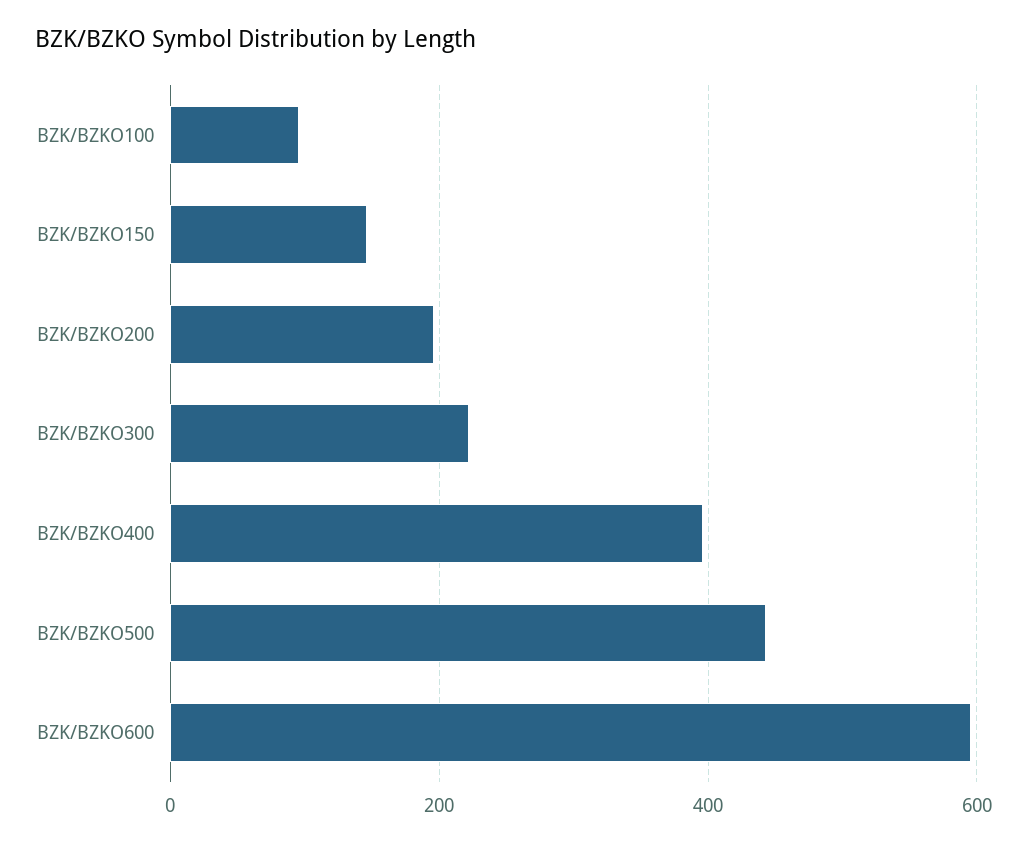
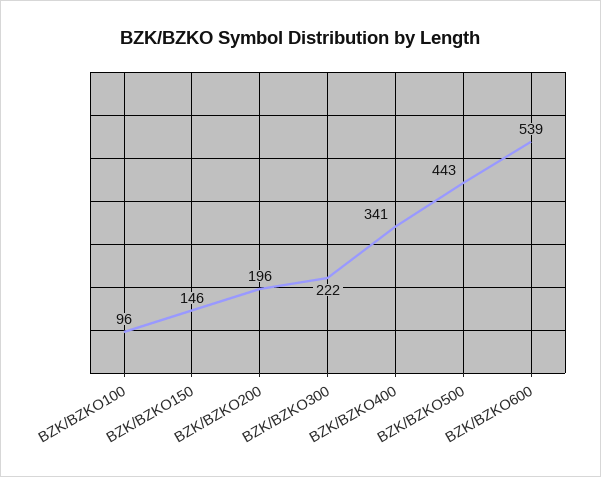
BZK/BZKO400: 400 -> 341
BZK/BZKO600: 600 -> 539

